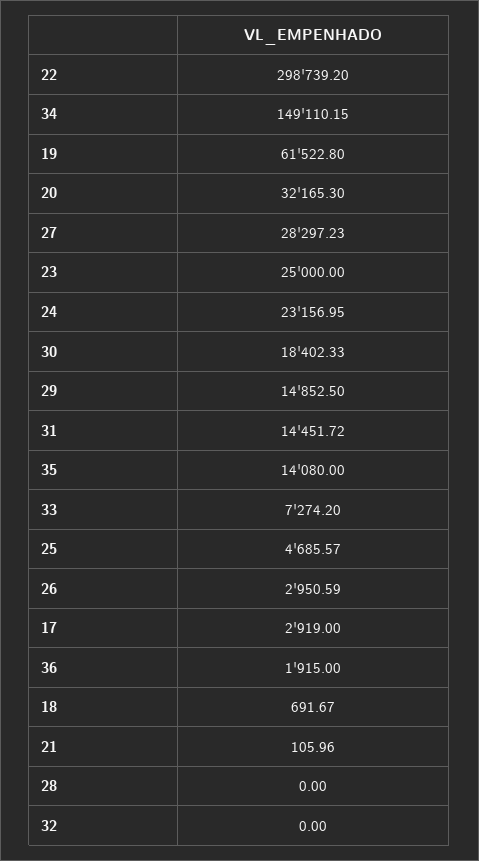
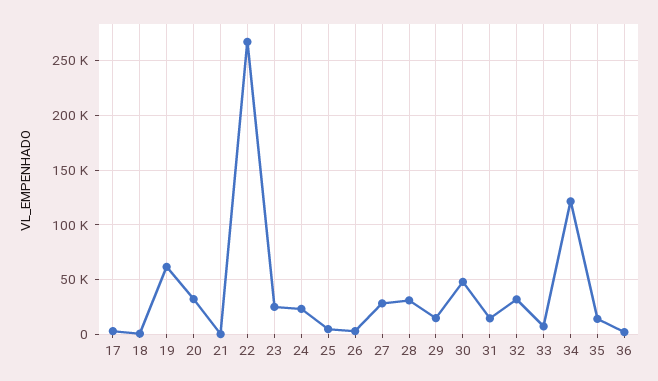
22: 298739.2 -> 270000
34: 149110.15 -> 120000
30: 18402.33 -> 50000
28: 0 -> 30000
32: 0 -> 30000

